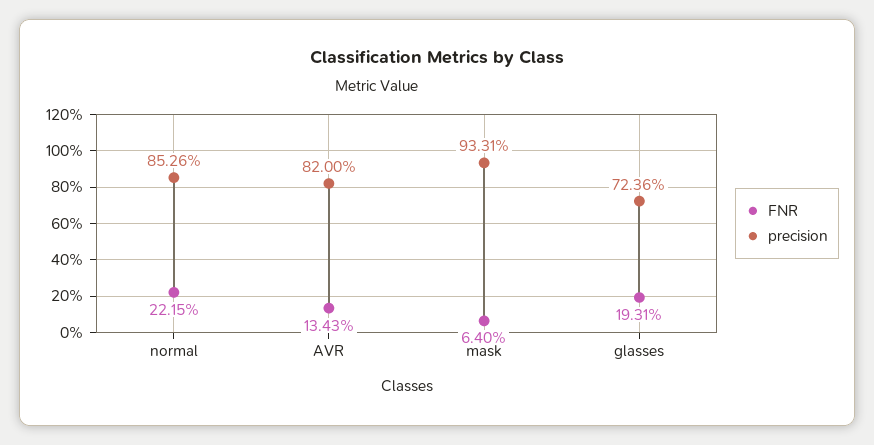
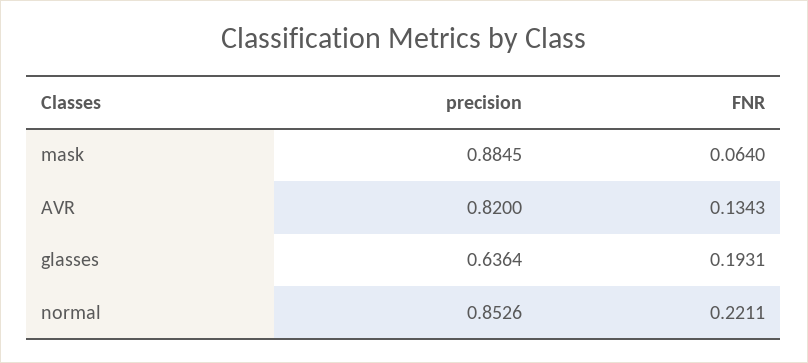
FNR, normal: 0.2215 -> 0.2211
precision, mask: 0.9331 -> 0.8845
precision, glasses: 0.7236 -> 0.6364

